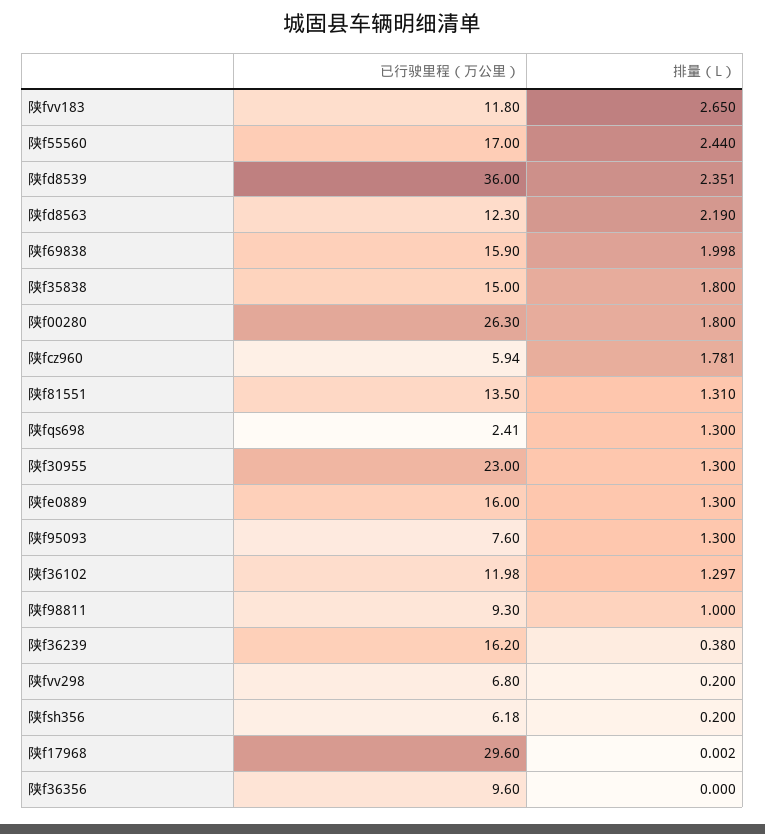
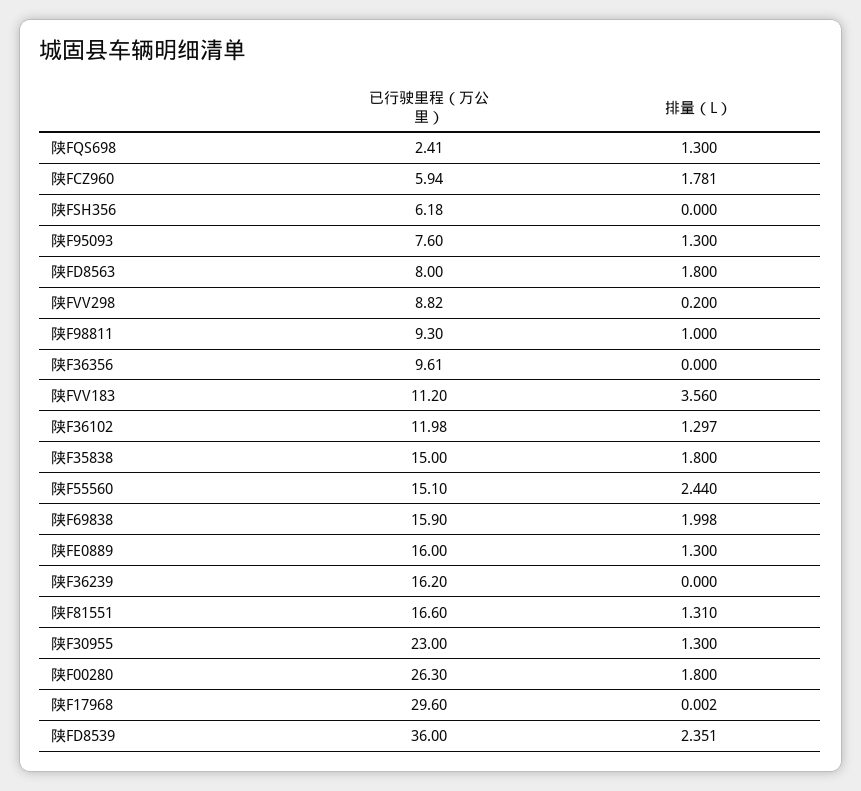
已行驶里程（万公里）, 陕fvv183: 11.8 -> 11.2
排量（L）, 陕fvv183: 2.65 -> 3.56
已行驶里程（万公里）, 陕f55560: 17 -> 15.1
已行驶里程（万公里）, 陕fd8563: 12.3 -> 8
排量（L）, 陕fd8563: 2.19 -> 1.8
已行驶里程（万公里）, 陕f81551: 13.5 -> 16.6
排量（L）, 陕f36239: 0.38 -> 0
已行驶里程（万公里）, 陕fvv298: 6.8 -> 8.82
排量（L）, 陕fsh356: 0.2 -> 0
已行驶里程（万公里）, 陕f36356: 9.6 -> 9.61

